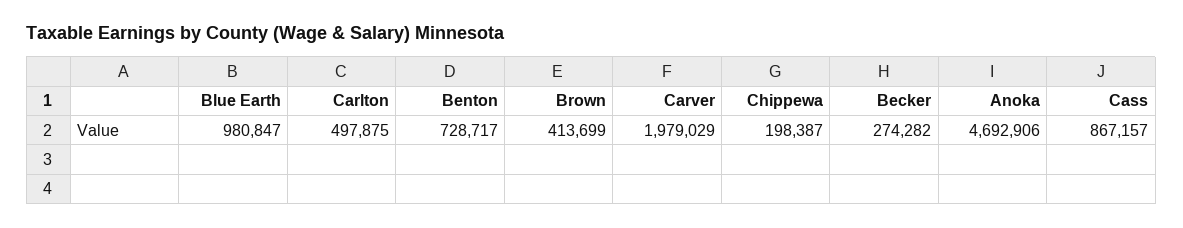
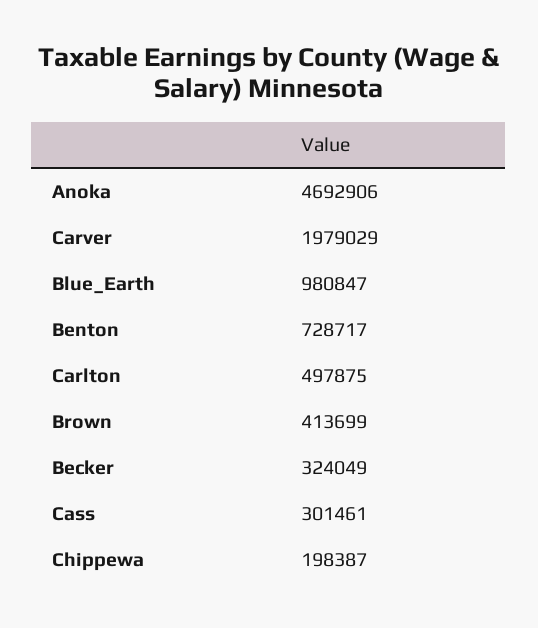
Becker: 274282 -> 324049
Cass: 867157 -> 301461

